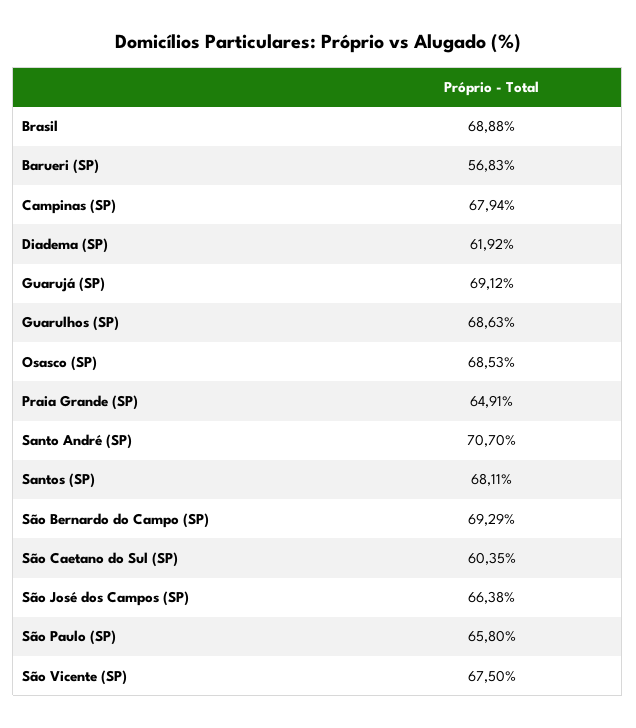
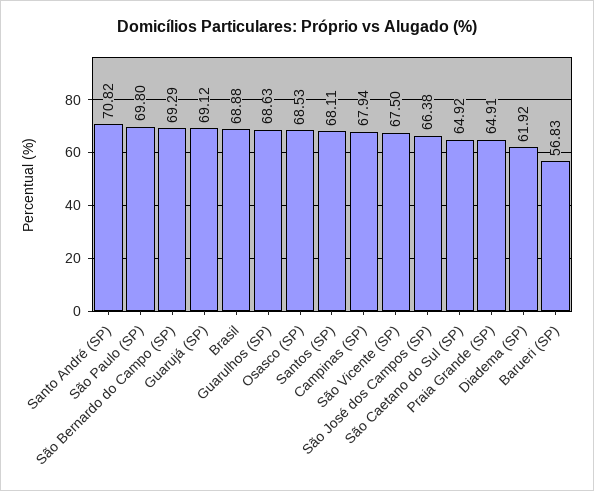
Santo André (SP): 70.7 -> 70.82
São Caetano do Sul (SP): 60.35 -> 64.92
São Paulo (SP): 65.8 -> 69.8

